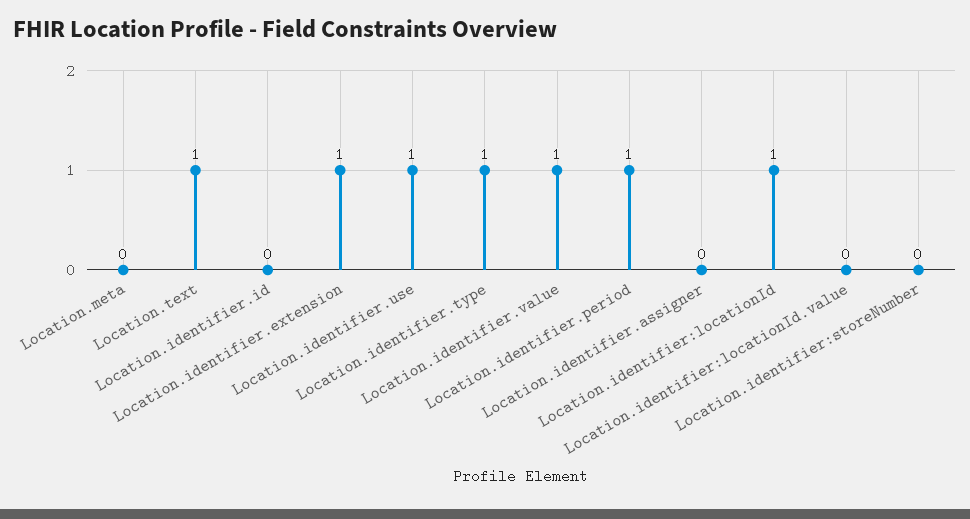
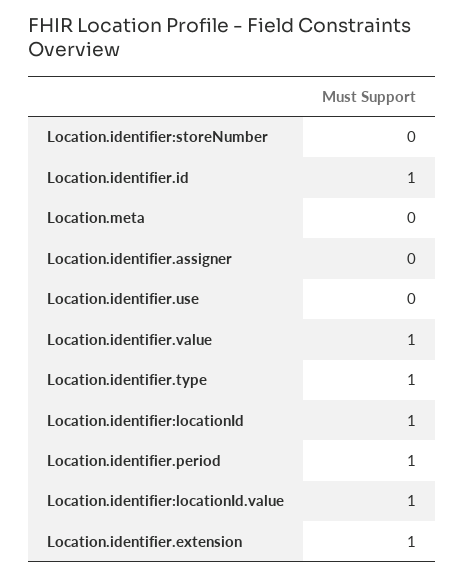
Location.text: 1 -> none
Location.identifier.id: 0 -> 1
Location.identifier.use: 1 -> 0
Location.identifier:locationId.value: 0 -> 1

